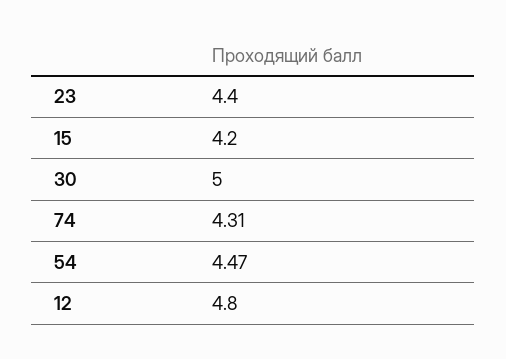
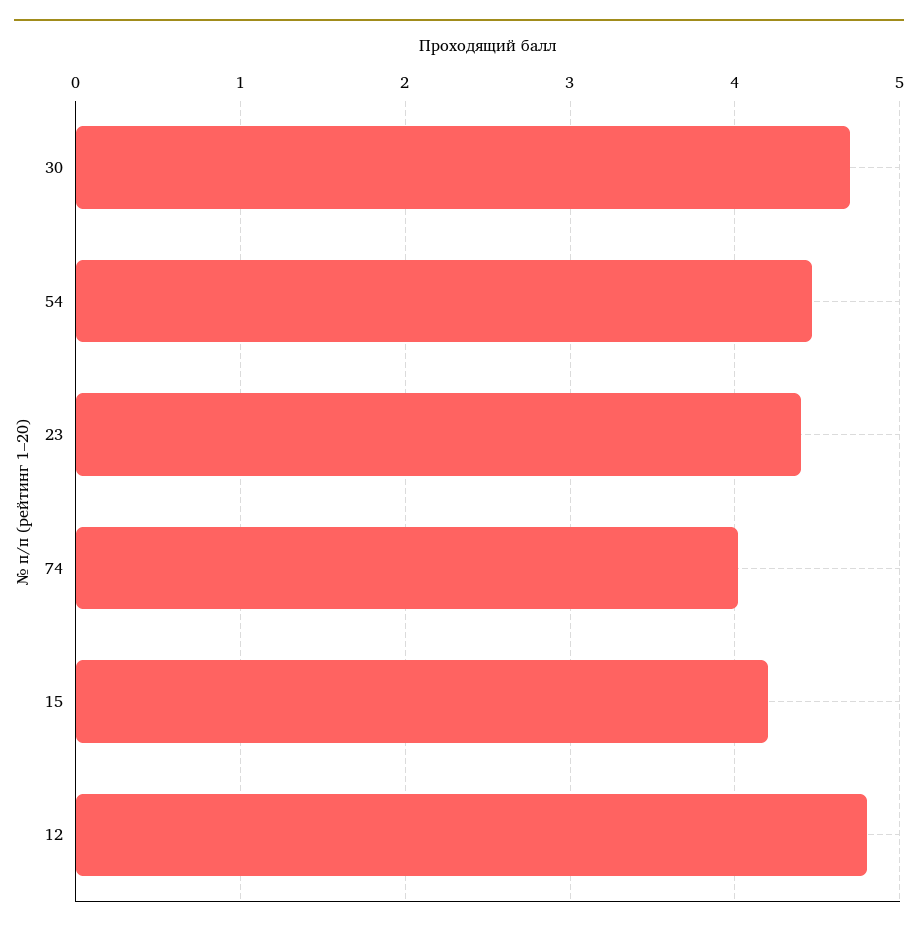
30: 5 -> 4.7
74: 4.31 -> 4

